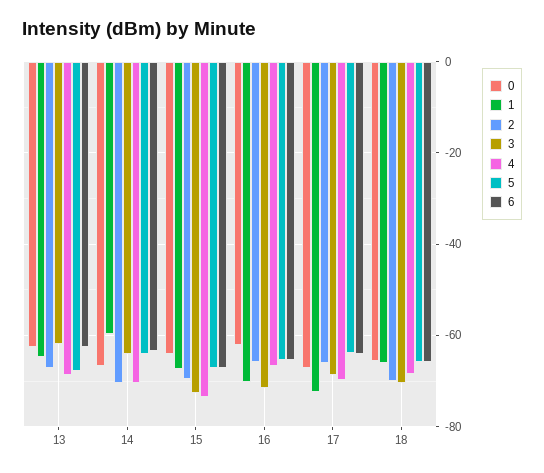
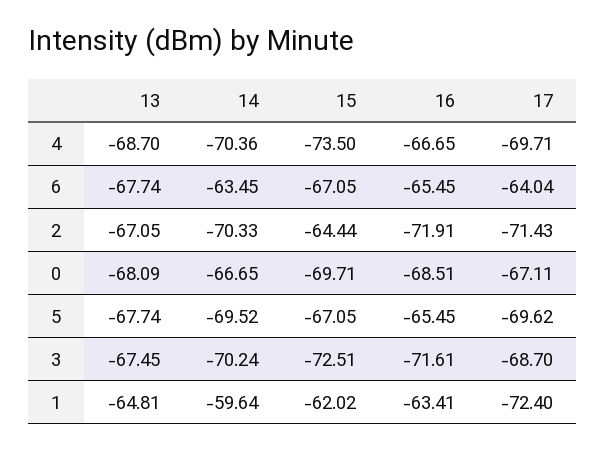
0, 13: -62 -> -68.09
3, 13: -62 -> -67.45
6, 13: -62 -> -67.74
3, 14: -64 -> -70.24
5, 14: -64 -> -69.52
0, 15: -64 -> -69.71
1, 15: -68 -> -62.02
2, 15: -70 -> -64.44
0, 16: -62 -> -68.51
1, 16: -70 -> -63.41
2, 16: -66 -> -71.91
2, 17: -66 -> -71.43
5, 17: -64 -> -69.62
0, 18: -66 -> none
1, 18: -66 -> none
2, 18: -70 -> none
3, 18: -70 -> none
4, 18: -68 -> none
5, 18: -66 -> none
6, 18: -66 -> none

